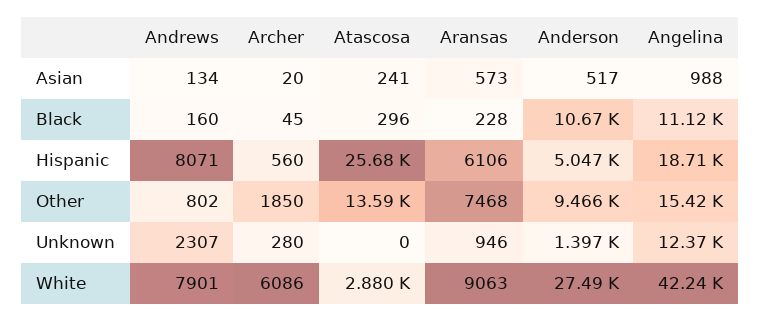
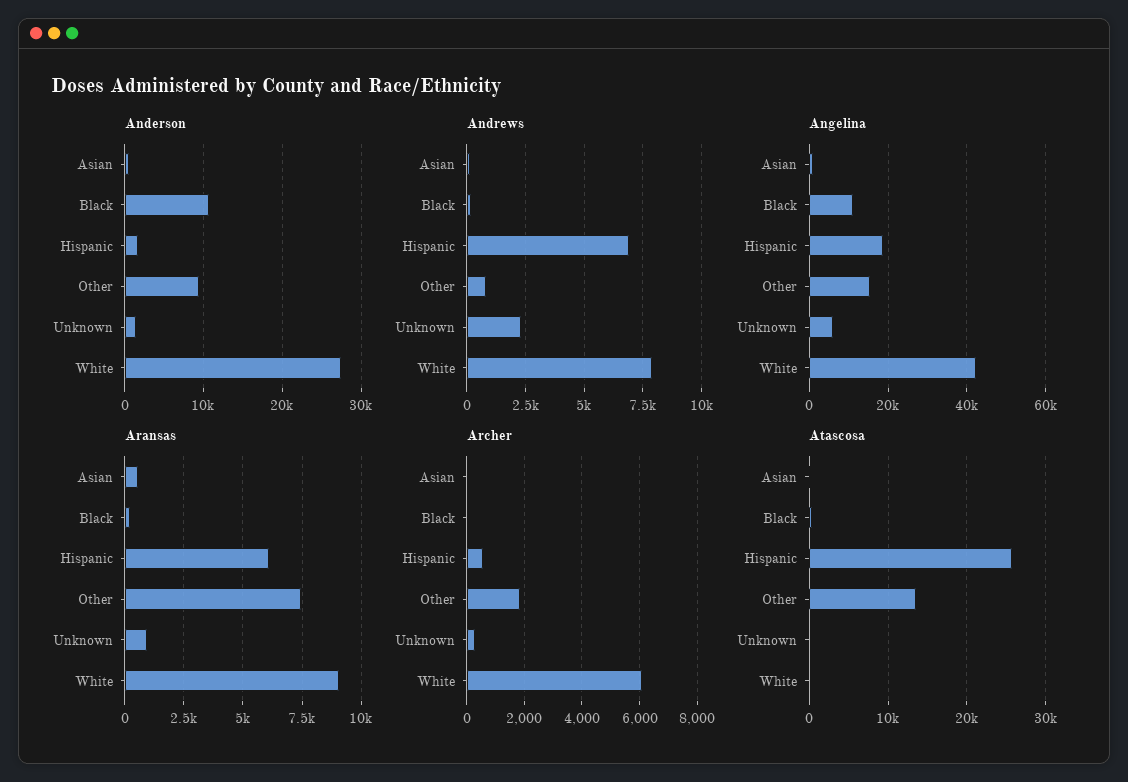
Andrews, Hispanic: 8071 -> 7000
Anderson, Hispanic: 5047 -> 2000
Angelina, Unknown: 12370 -> 6000
Atascosa, White: 2880 -> 0

